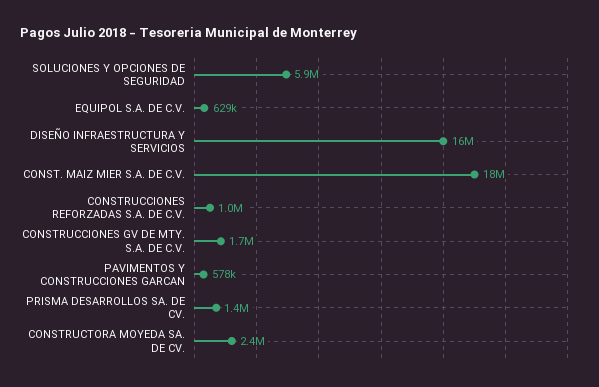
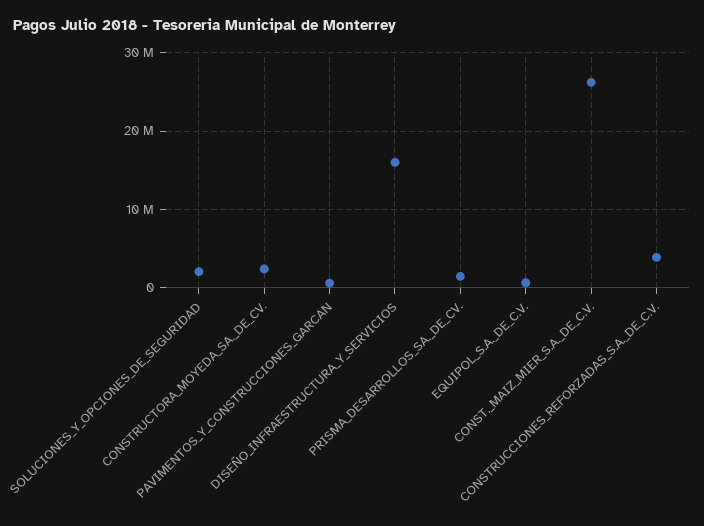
SOLUCIONES Y OPCIONES DE SEGURIDAD: 5900000 -> 2000000
CONST. MAIZ MIER S.A. DE C.V.: 18000000 -> 26000000
CONSTRUCCIONES REFORZADAS S.A. DE C.V.: 1000000 -> 4000000
CONSTRUCCIONES GV DE MTY. S.A. DE C.V.: 1700000 -> none

